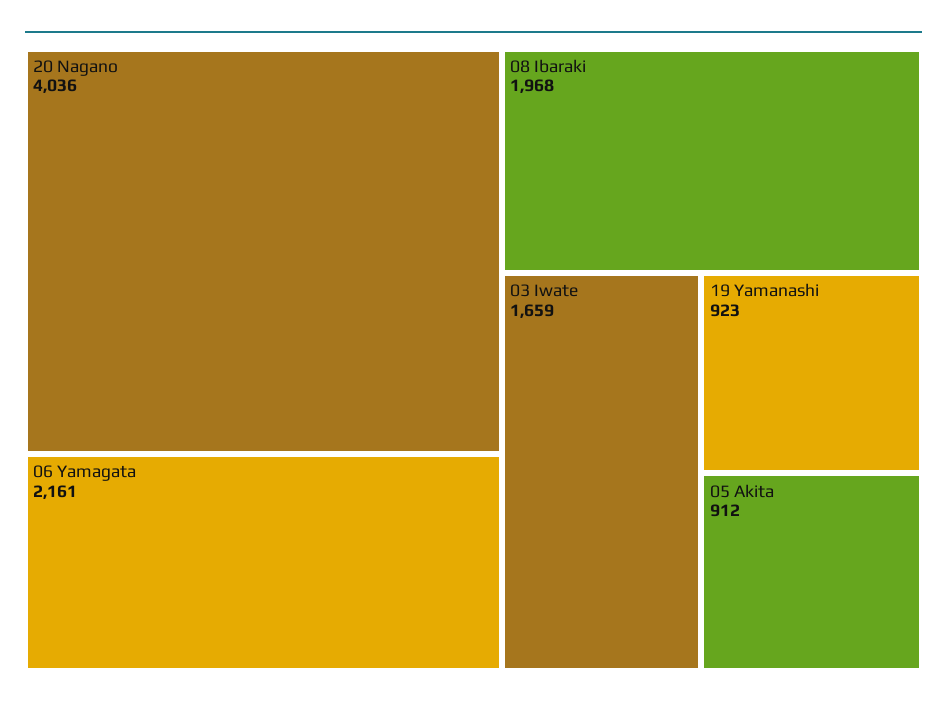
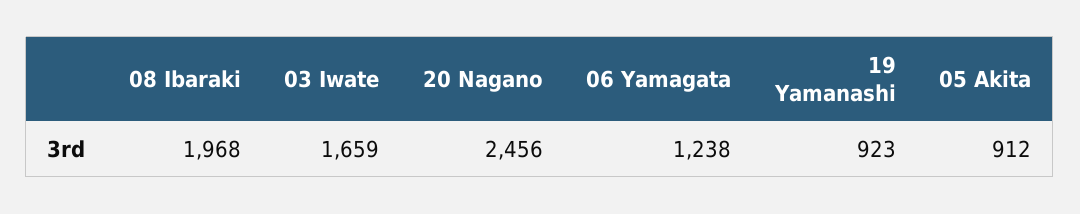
20 Nagano: 4036 -> 2456
06 Yamagata: 2161 -> 1238

